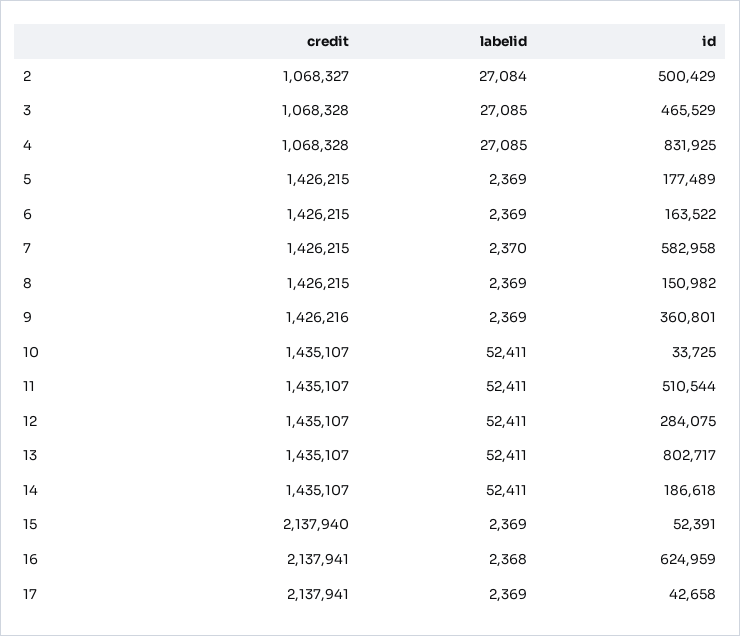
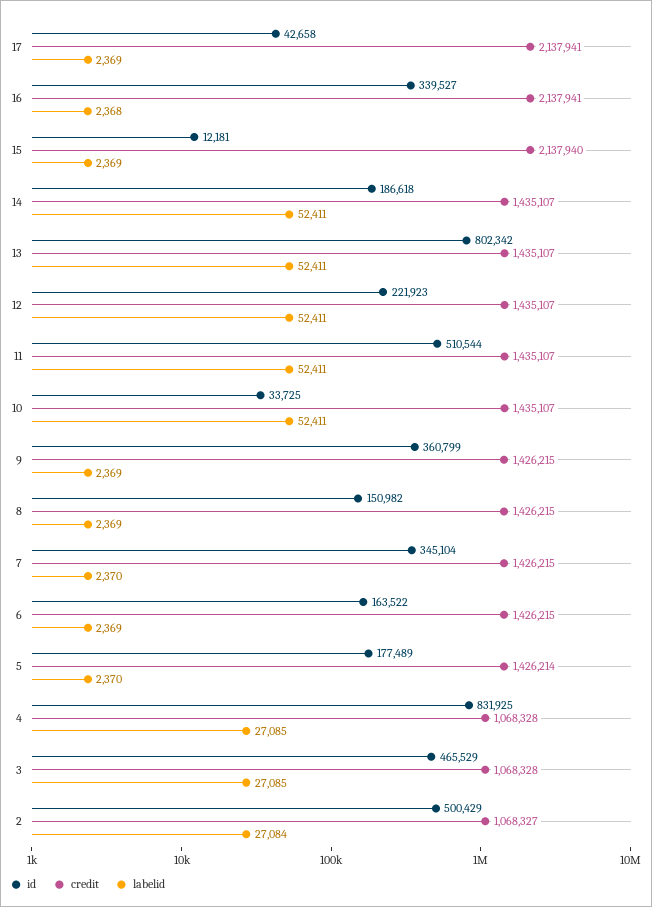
credit, 5: 1426215 -> 1426214
labelid, 5: 2369 -> 2370
id, 7: 582958 -> 345104
credit, 9: 1426216 -> 1426215
id, 9: 360801 -> 360799
id, 12: 284075 -> 221923
id, 13: 802717 -> 802342
id, 15: 52391 -> 12181
id, 16: 624959 -> 339527

